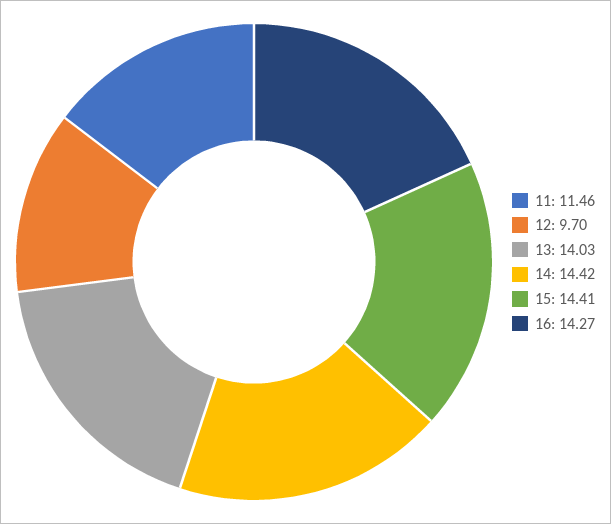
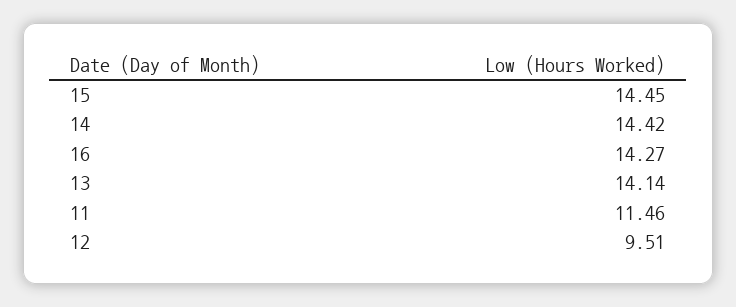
12: 9.7 -> 9.51
13: 14.03 -> 14.14
15: 14.41 -> 14.45

